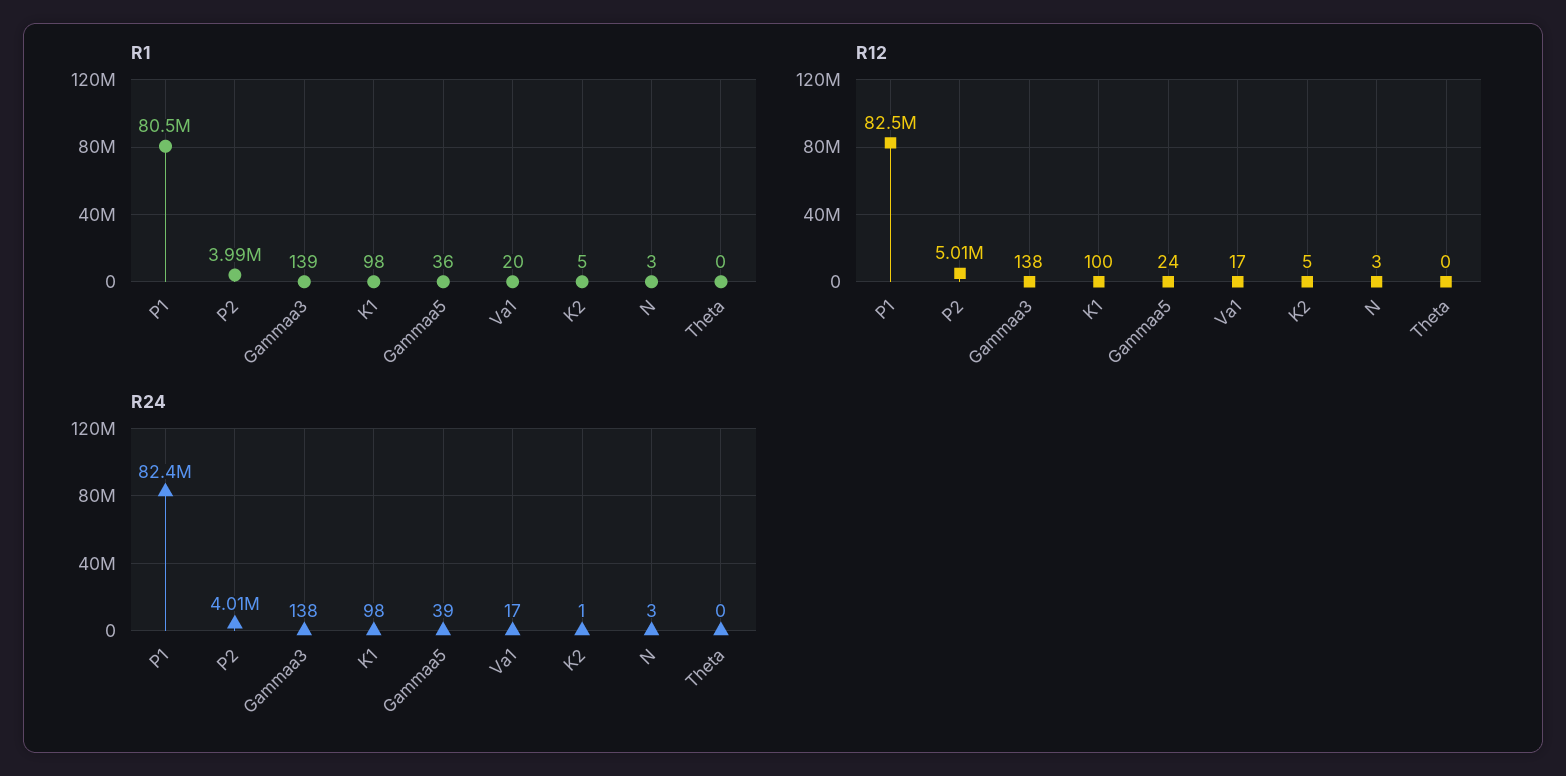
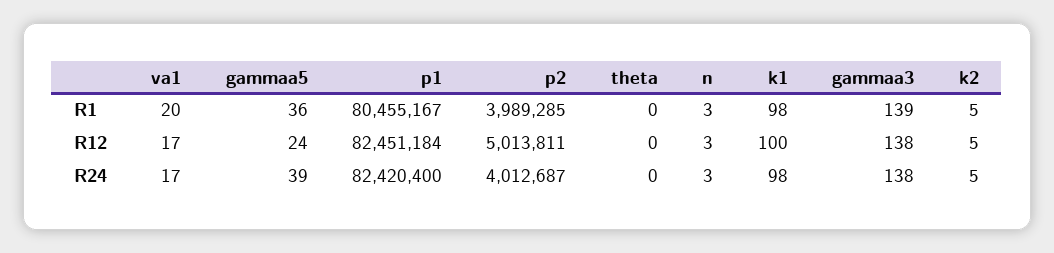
R24, K2: 1 -> 5

